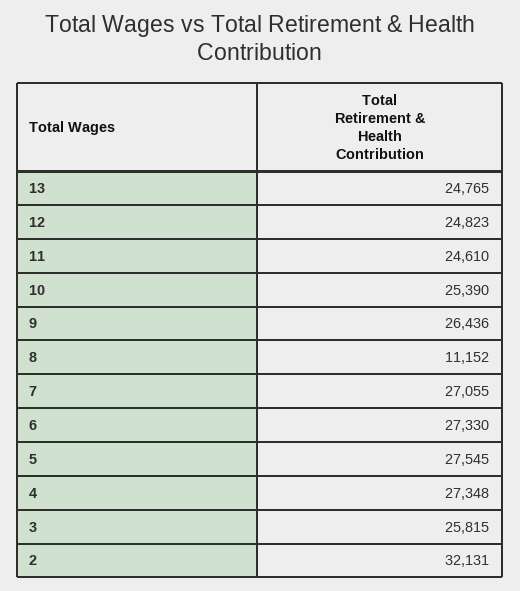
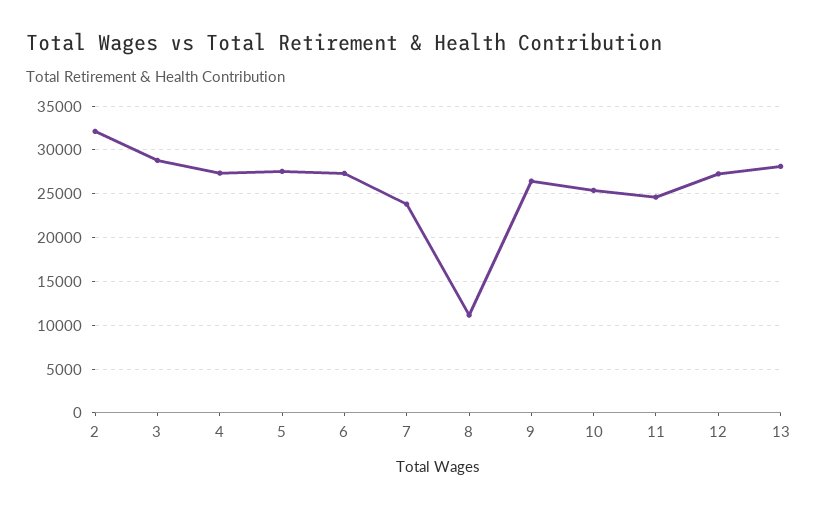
13: 24765 -> 28000
12: 24823 -> 27000
7: 27055 -> 24000
3: 25815 -> 29000

